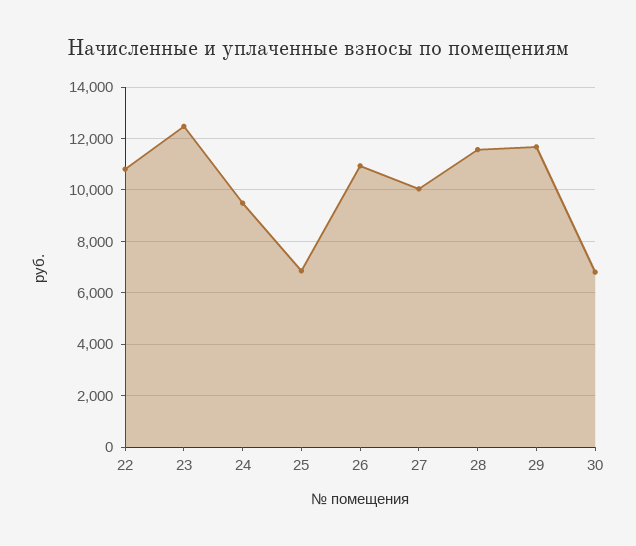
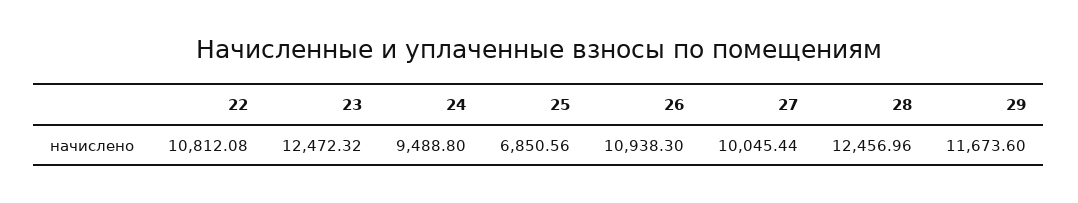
28: 11500 -> 12456.96
30: 6750 -> none

